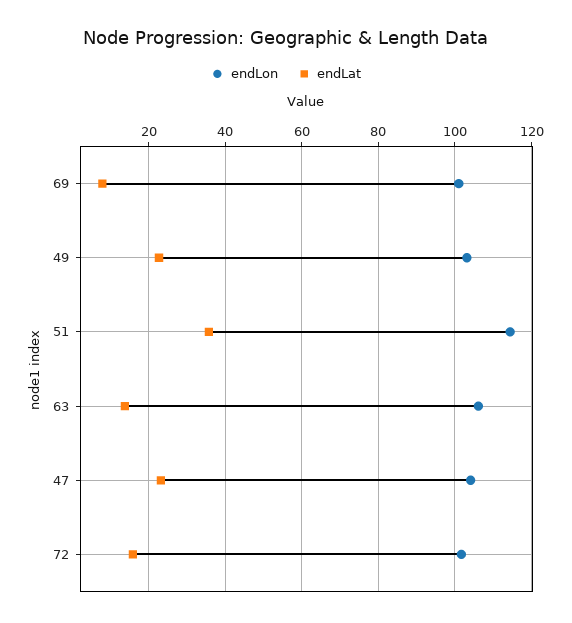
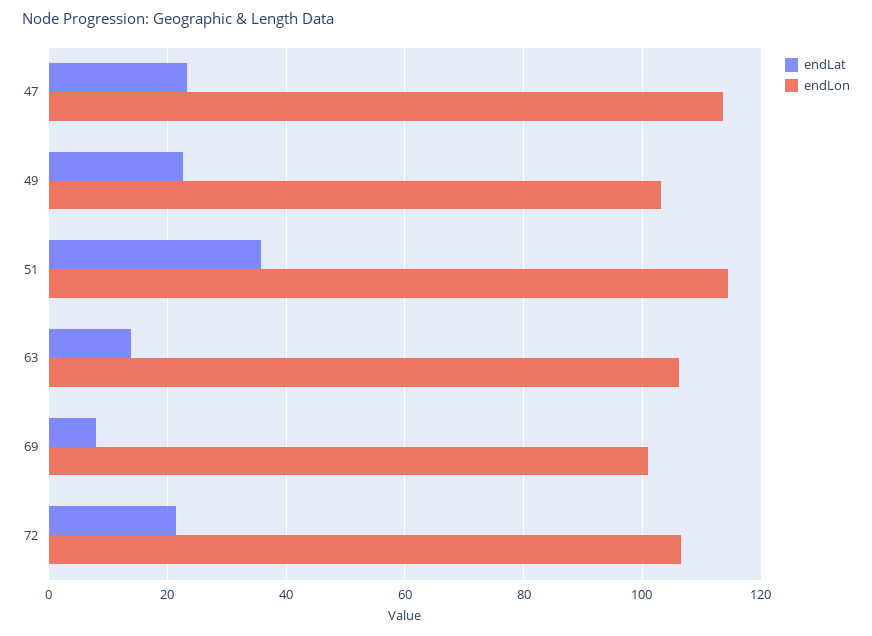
endLon, 47: 104 -> 114
endLon, 72: 102 -> 106
endLat, 72: 16 -> 22

